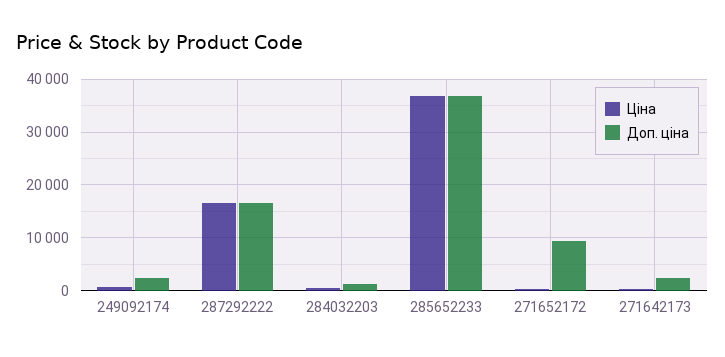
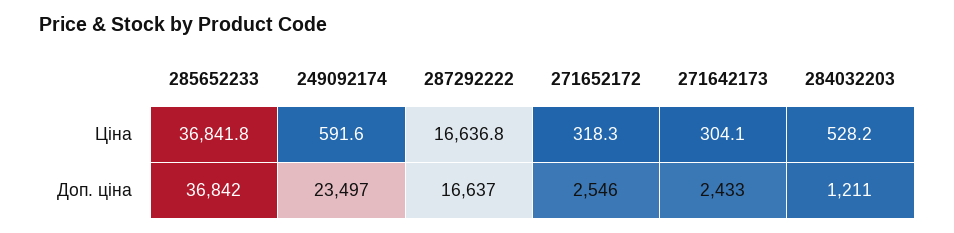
Доп. ціна, 249092174: 2000 -> 23497
Доп. ціна, 271652172: 10000 -> 2546

